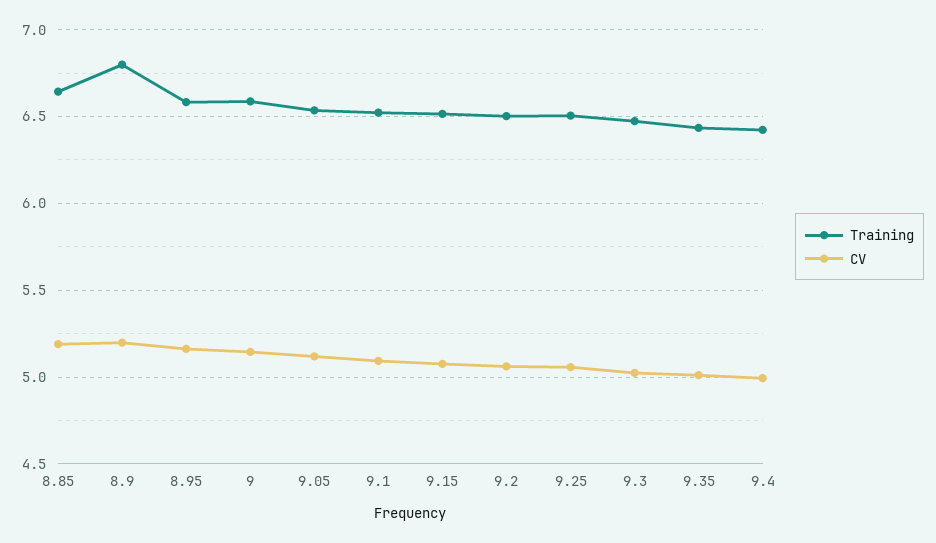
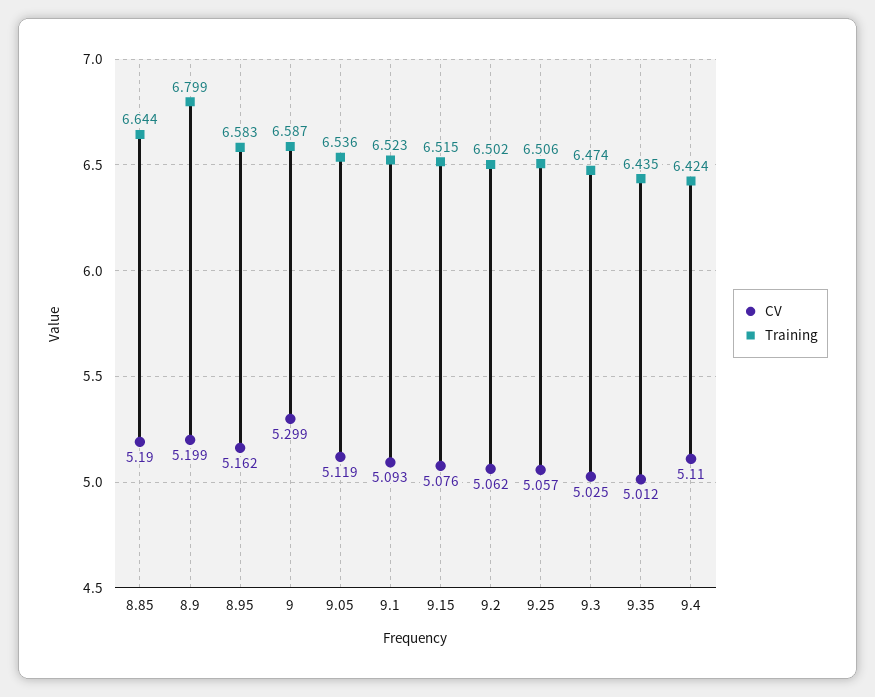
CV, 9: 5.15 -> 5.299
CV, 9.4: 5 -> 5.11

